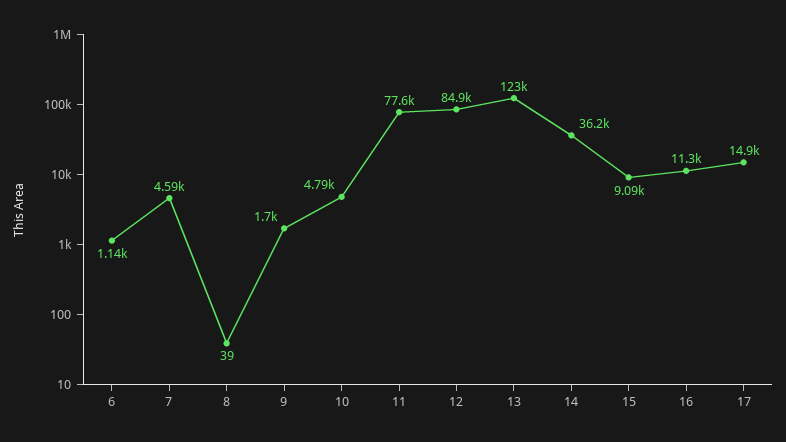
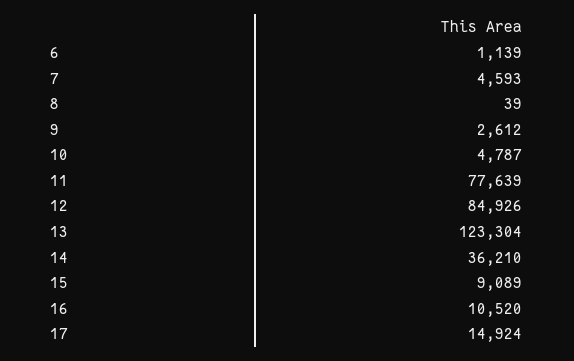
9: 1700 -> 2612
16: 11300 -> 10520

